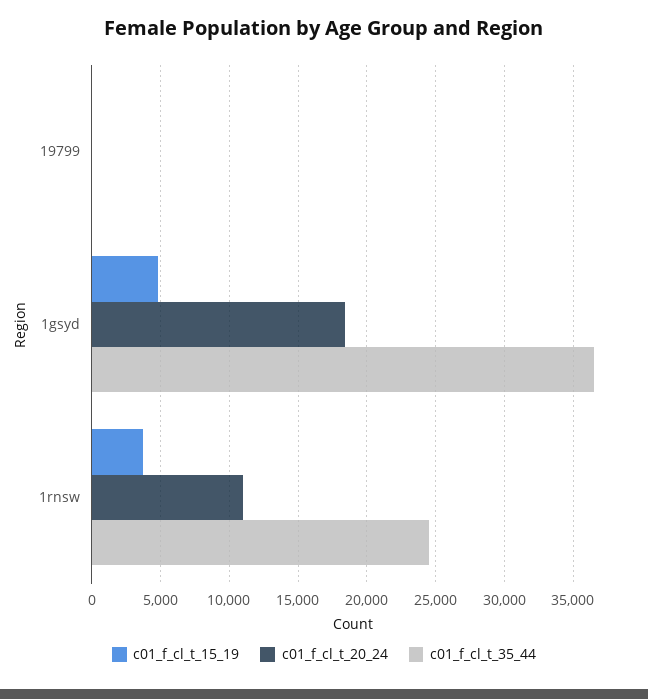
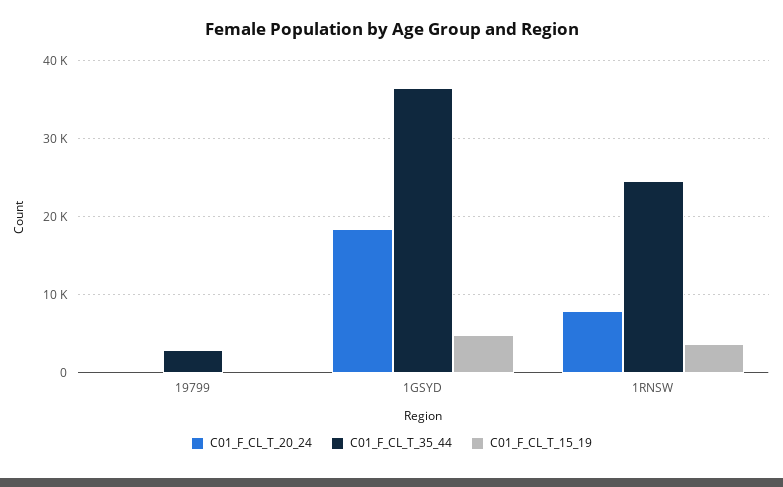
c01_f_cl_t_35_44, 19799: 0 -> 3000
c01_f_cl_t_20_24, 1rnsw: 11000 -> 8000

